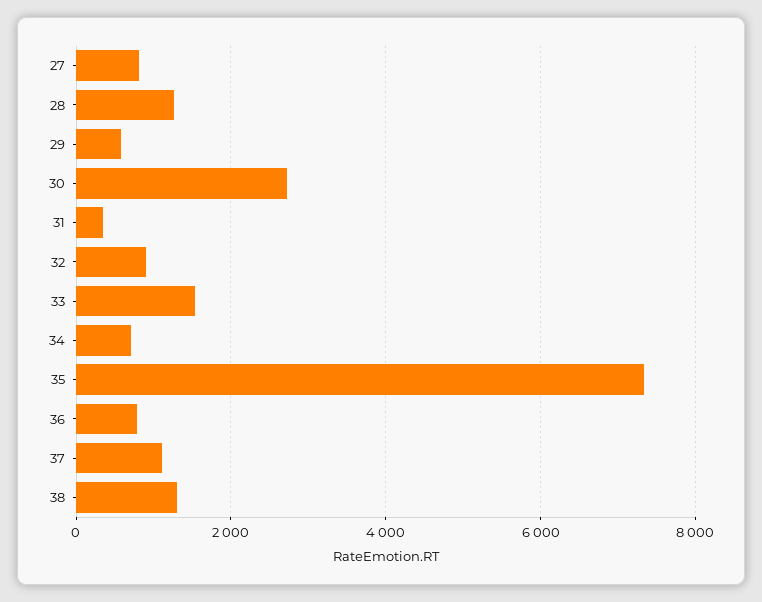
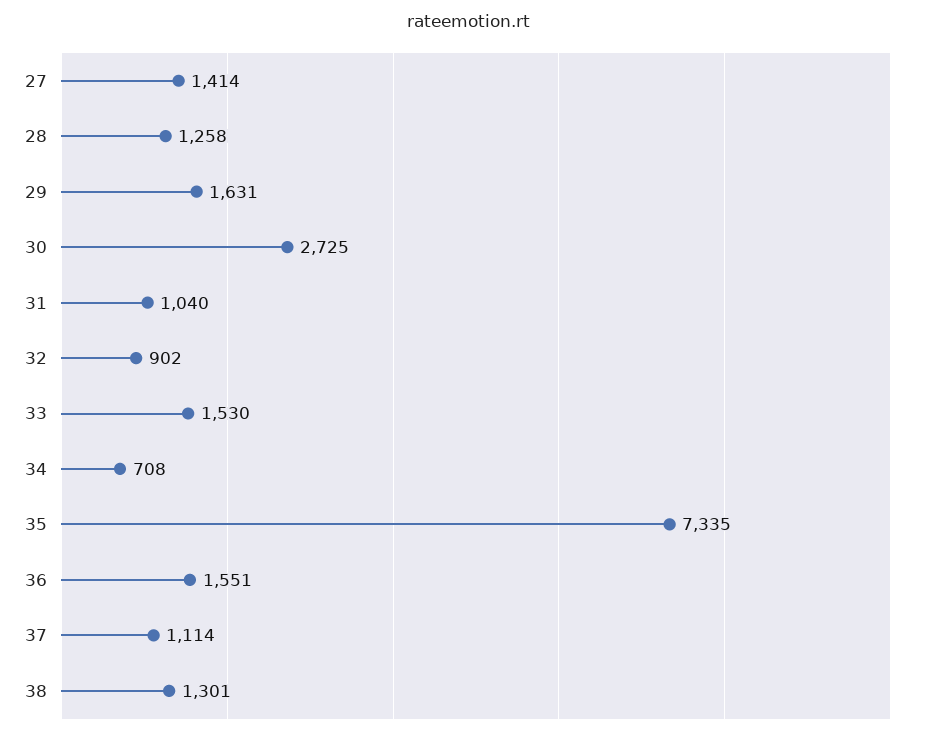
27: 800 -> 1414
29: 600 -> 1631
31: 400 -> 1040
36: 800 -> 1551

